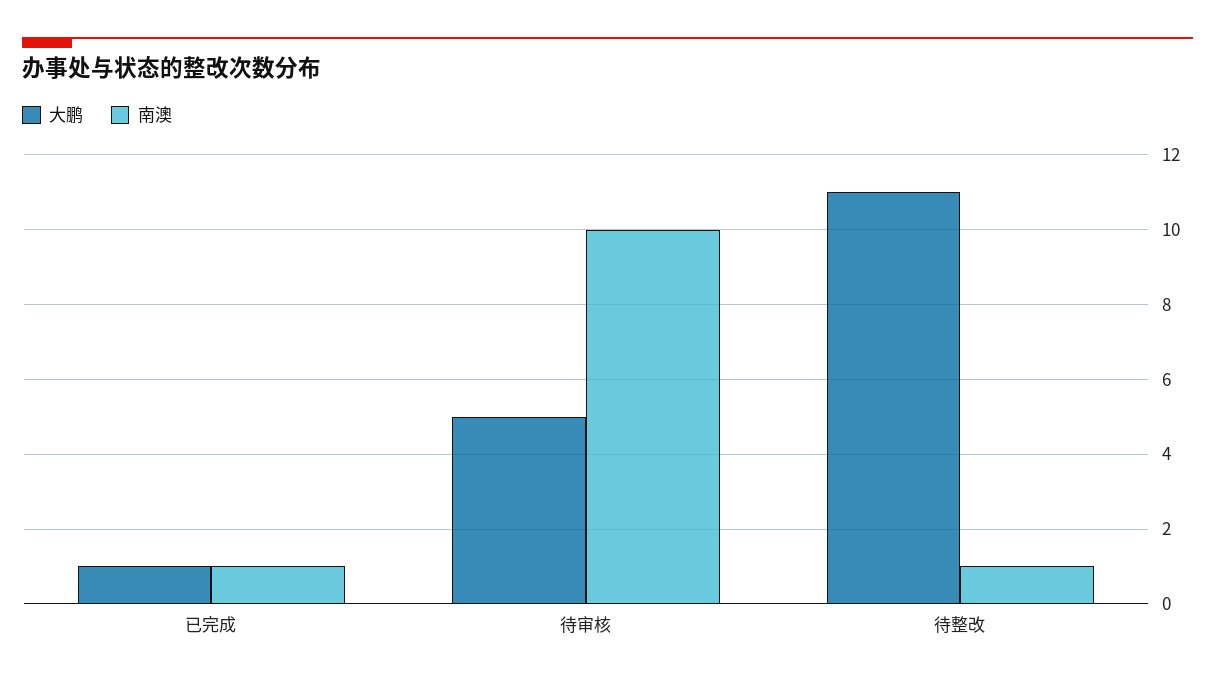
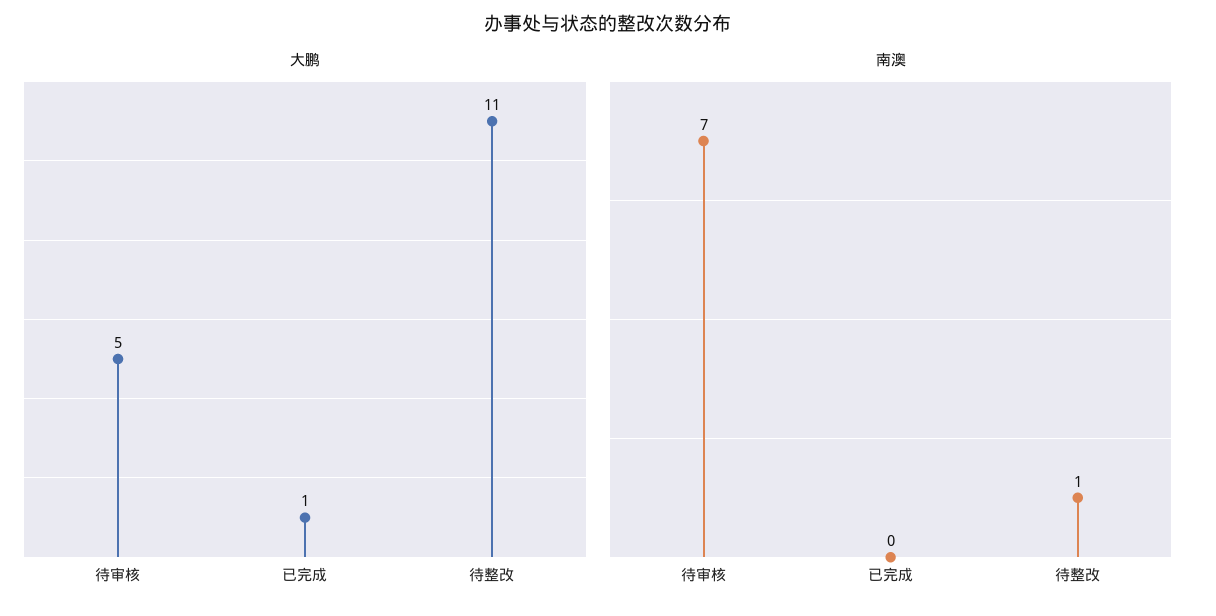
南澳, 已完成: 1 -> 0
南澳, 待审核: 10 -> 7

